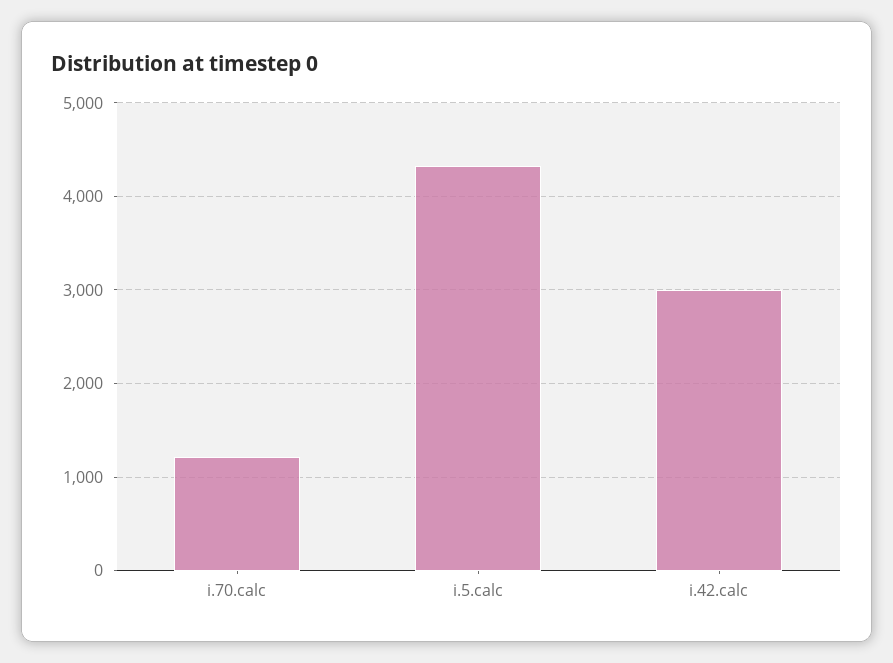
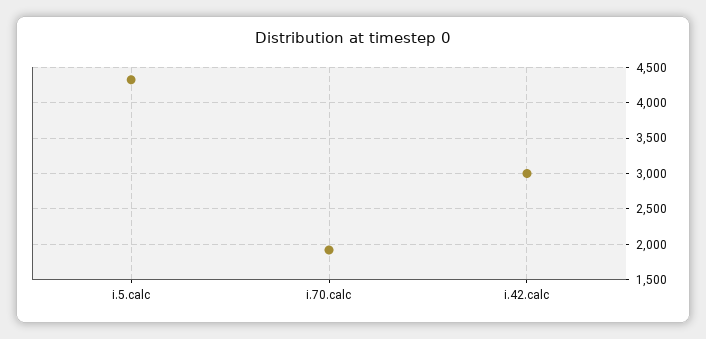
i.70.calc: 1200 -> 1900

